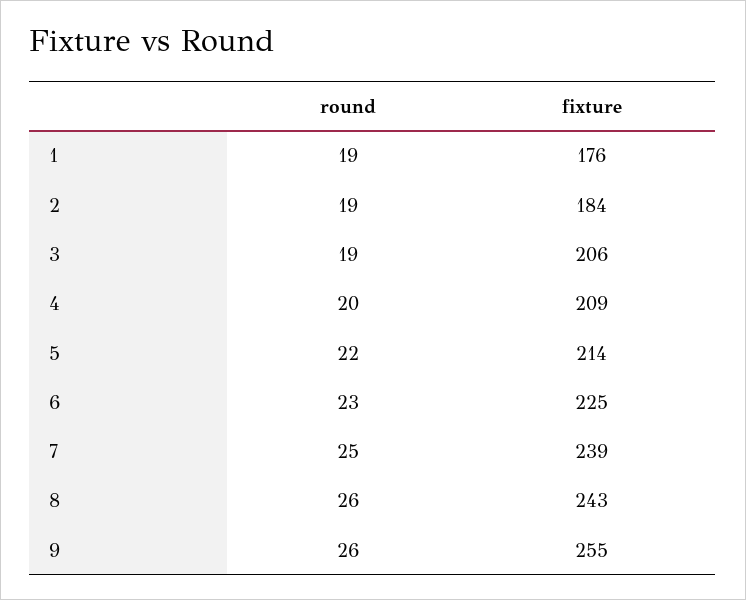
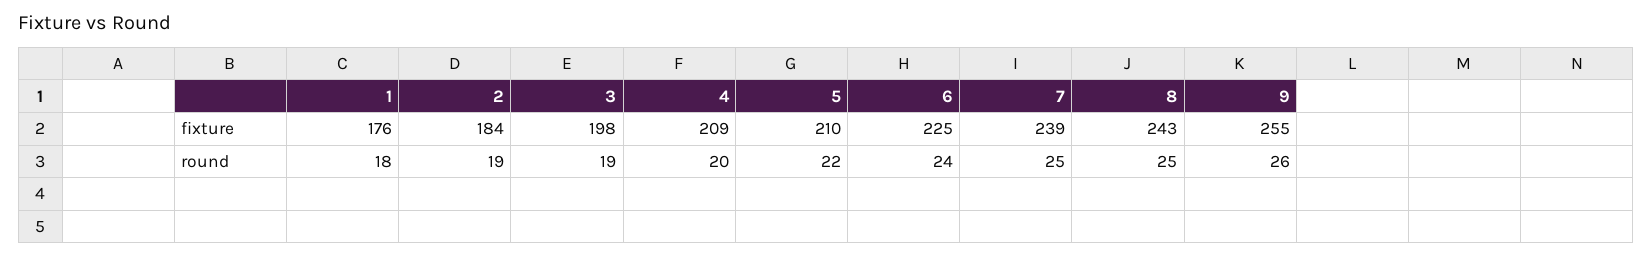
round, 1: 19 -> 18
fixture, 3: 206 -> 198
fixture, 5: 214 -> 210
round, 6: 23 -> 24
round, 8: 26 -> 25

